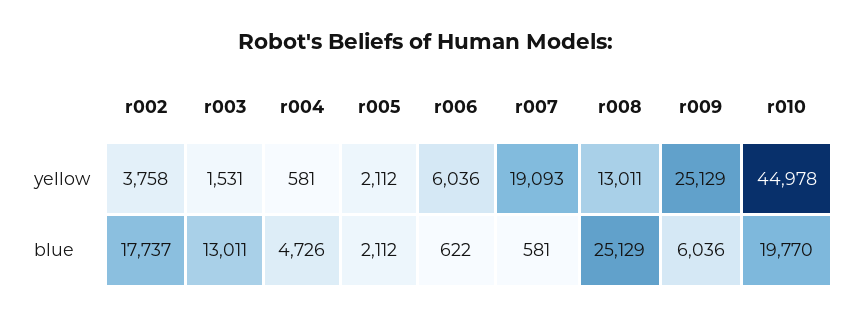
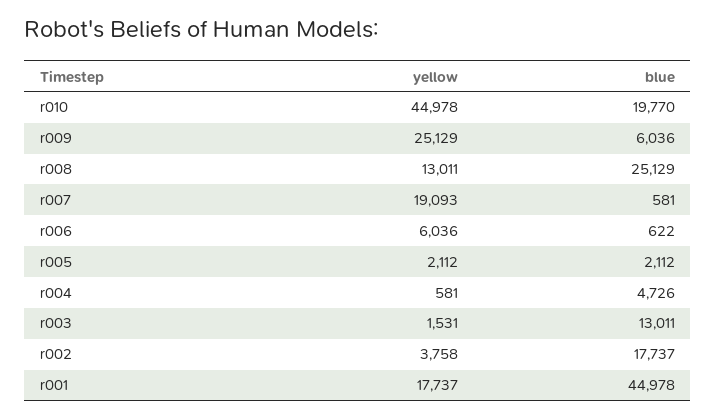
r001, yellow: none -> 17737
r001, blue: none -> 44978

